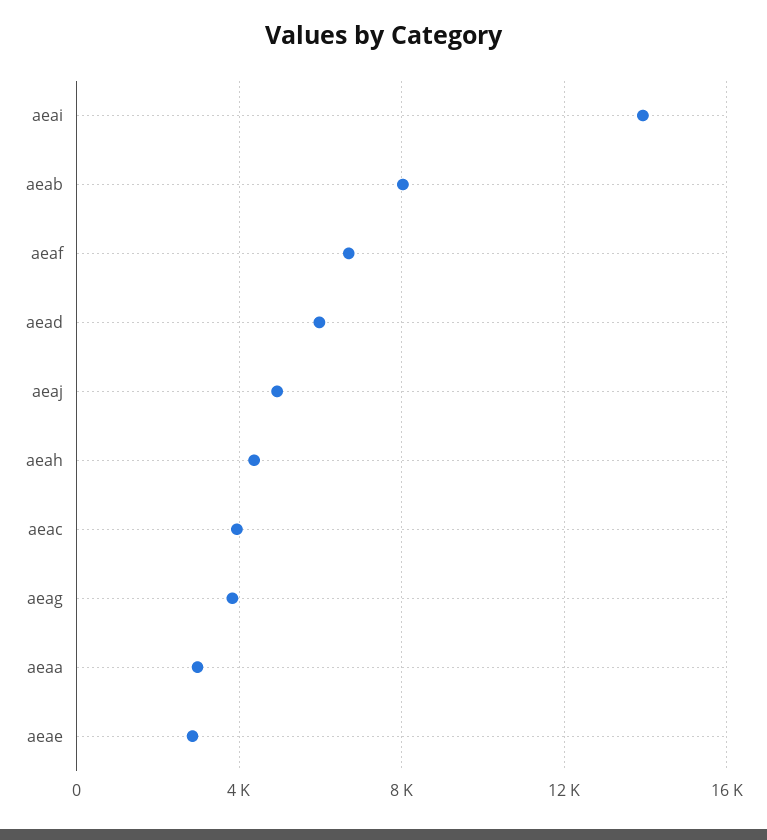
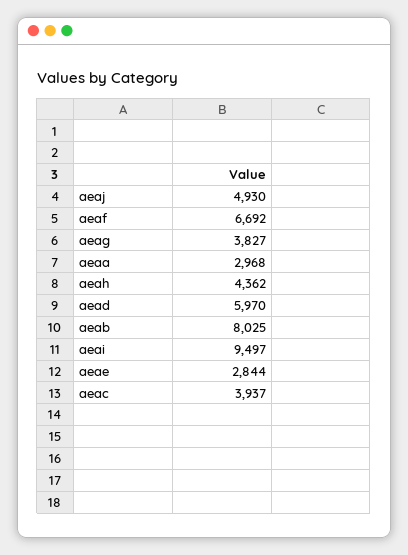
aeai: 14000 -> 9497

